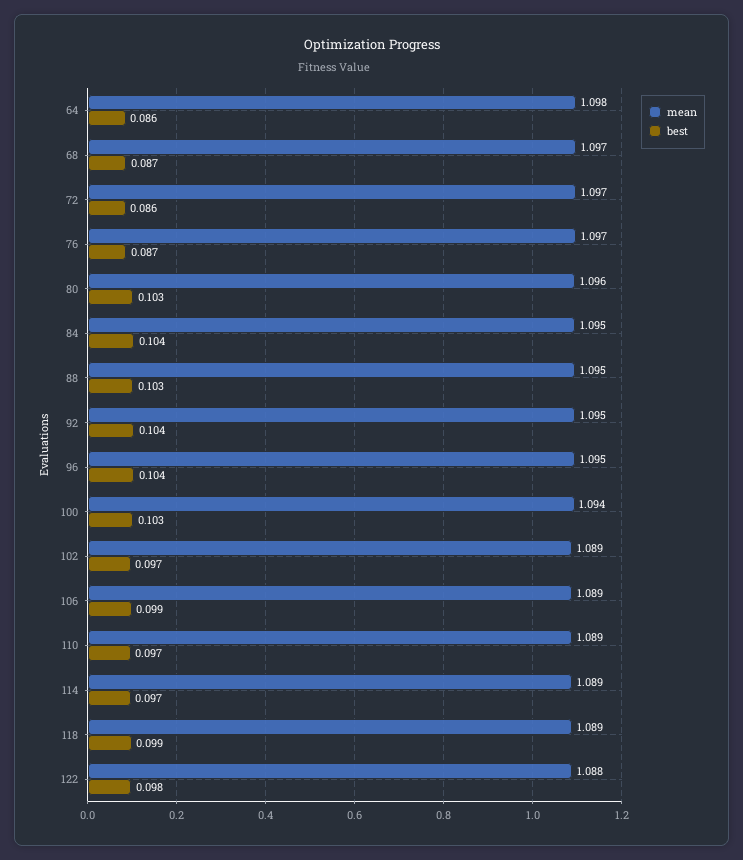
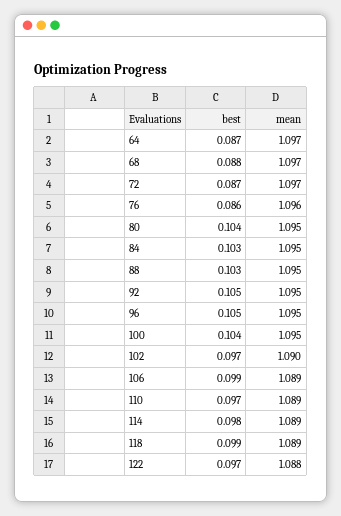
mean, 64: 1.098 -> 1.097
best, 64: 0.086 -> 0.087
best, 68: 0.087 -> 0.088
best, 72: 0.086 -> 0.087
mean, 76: 1.097 -> 1.096
best, 76: 0.087 -> 0.086
mean, 80: 1.096 -> 1.095
best, 80: 0.103 -> 0.104
best, 84: 0.104 -> 0.103
best, 92: 0.104 -> 0.105
best, 96: 0.104 -> 0.105
mean, 100: 1.094 -> 1.095
best, 100: 0.103 -> 0.104
mean, 102: 1.089 -> 1.09
best, 114: 0.097 -> 0.098
best, 122: 0.098 -> 0.097

